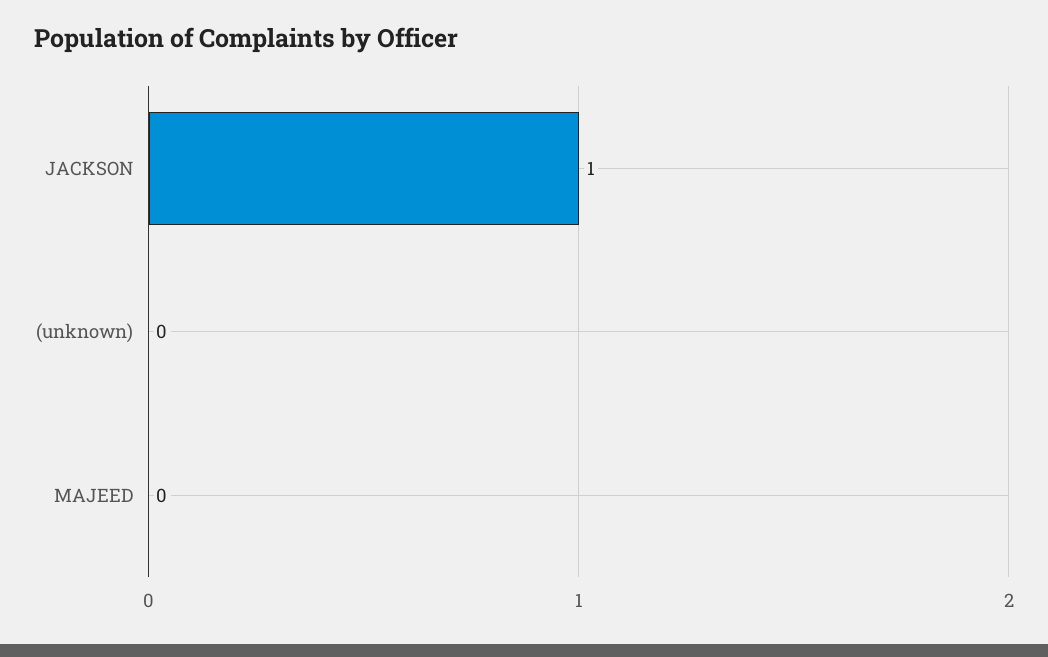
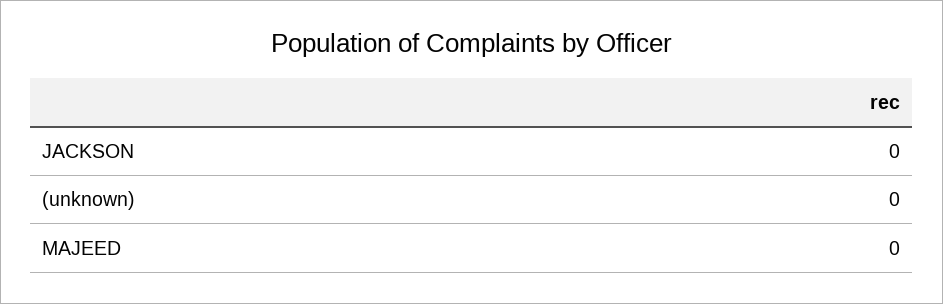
JACKSON: 1 -> 0

